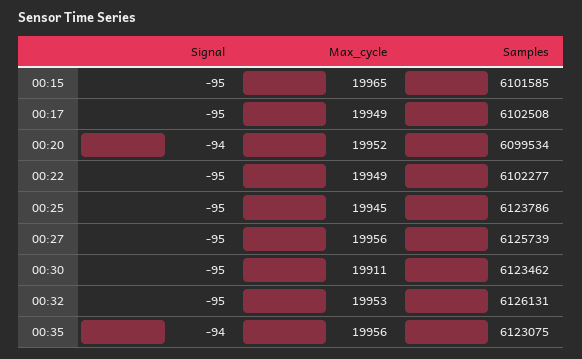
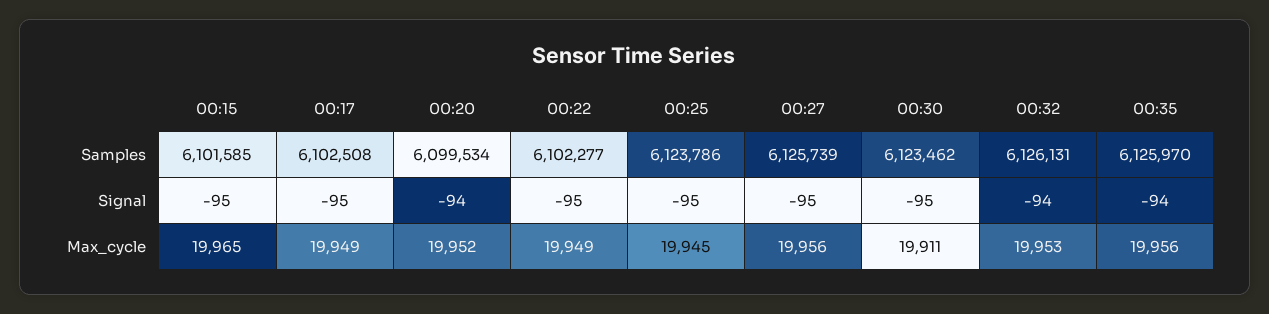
Signal, 00:32: -95 -> -94
Samples, 00:35: 6123075 -> 6125970

